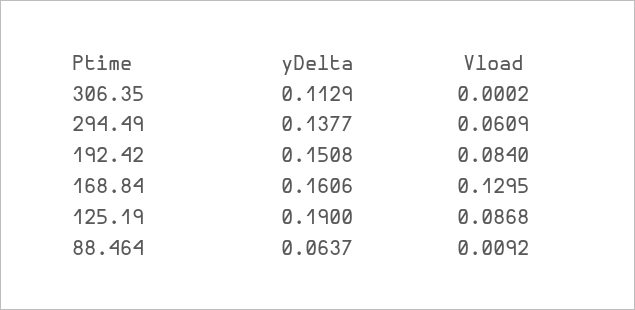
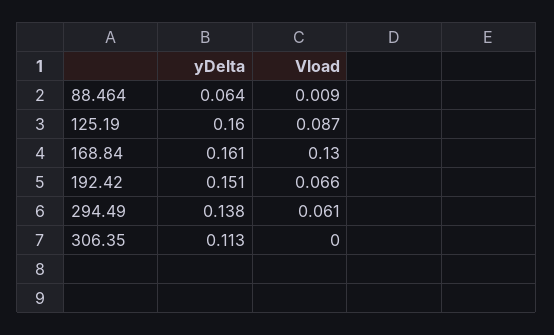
Vload, 192.42: 0.084 -> 0.066
yDelta, 125.19: 0.19 -> 0.16

